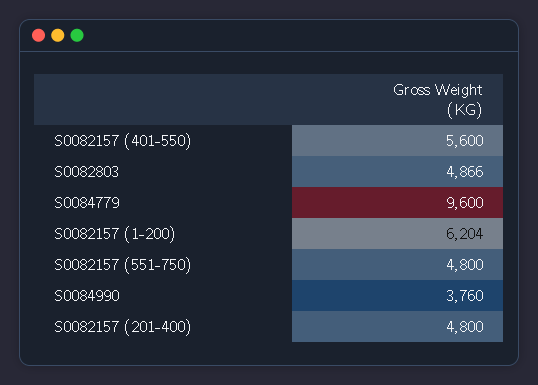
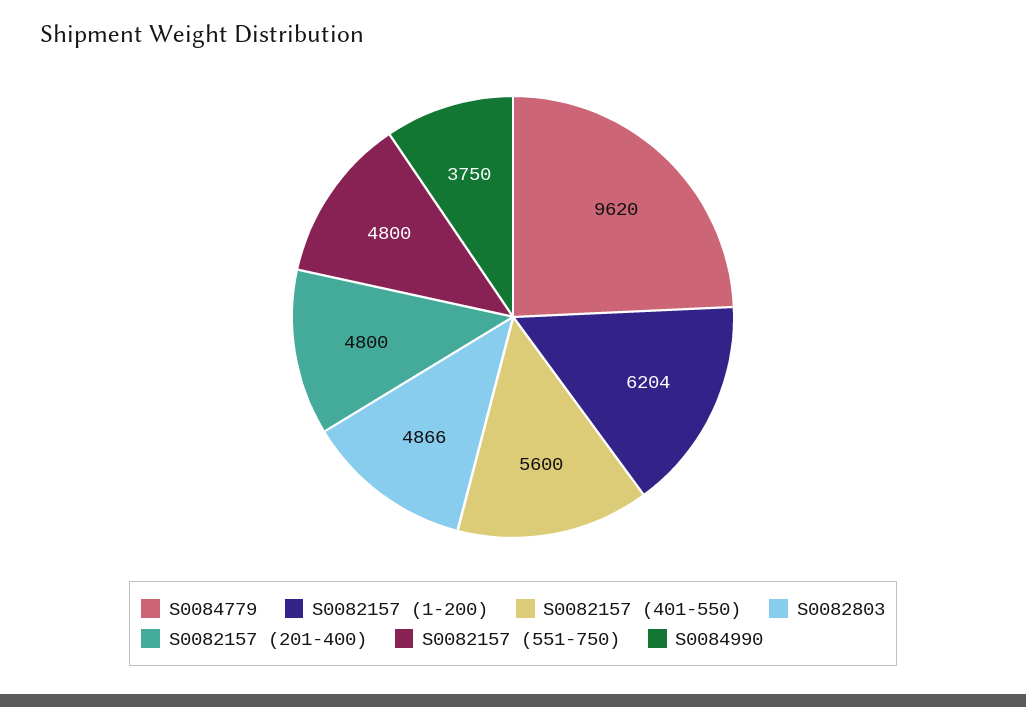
S0084779: 9600 -> 9620
S0084990: 3760 -> 3750

